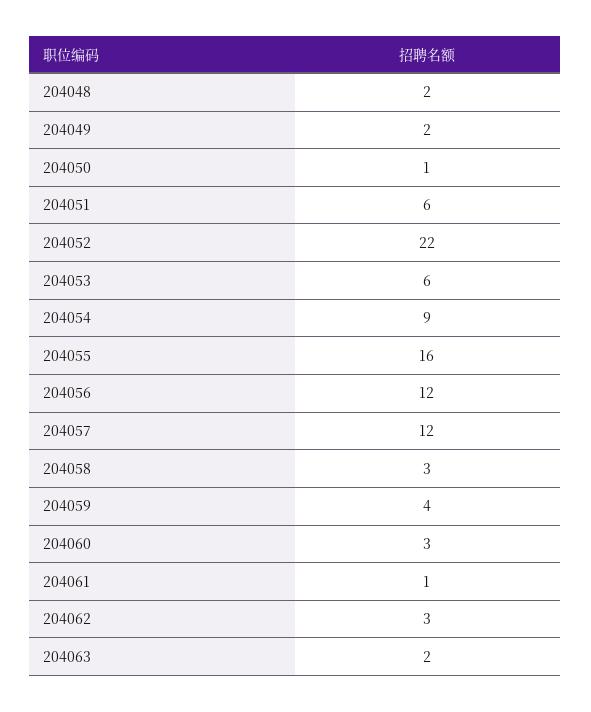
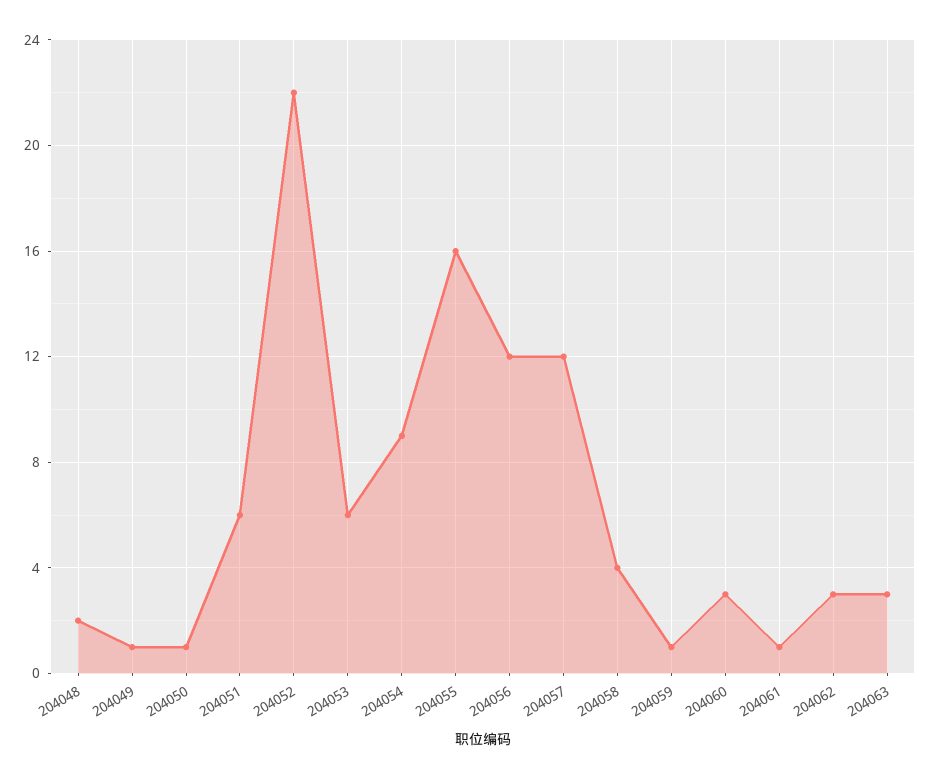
204049: 2 -> 1
204058: 3 -> 4
204059: 4 -> 1
204063: 2 -> 3

